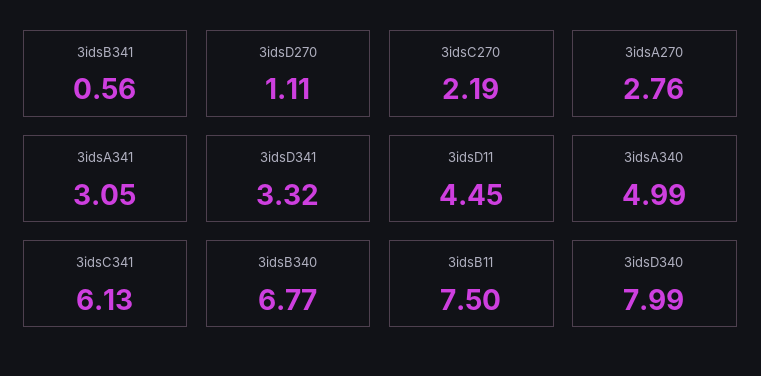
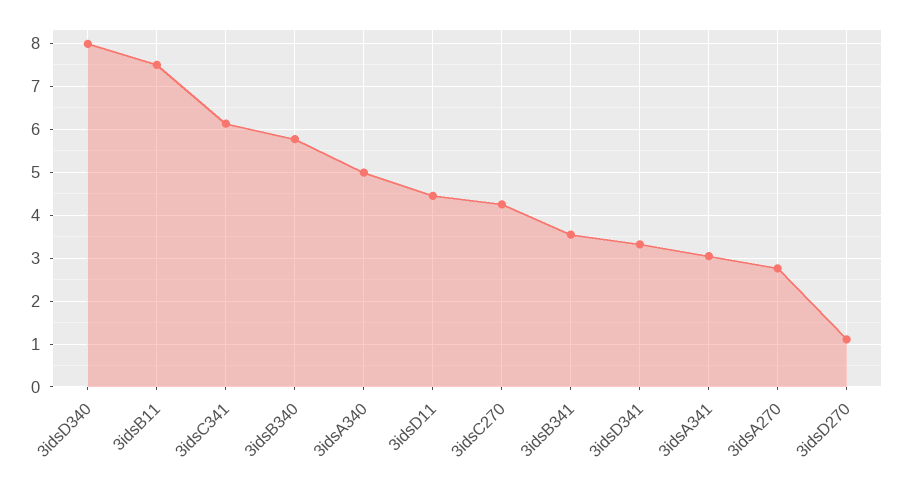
3idsB341: 0.56 -> 3.6
3idsC270: 2.19 -> 4.2
3idsB340: 6.77 -> 5.8

